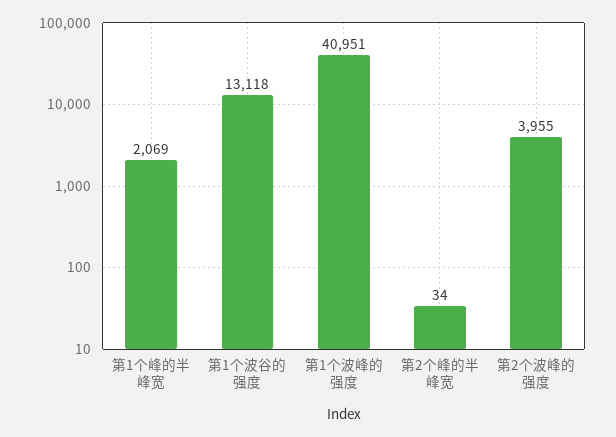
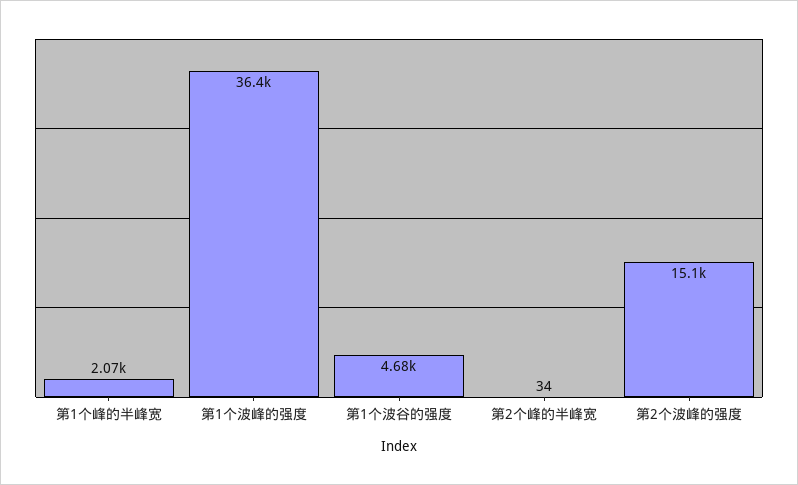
第1个波谷的强度: 13118 -> 4680
第1个波峰的强度: 40951 -> 36400
第2个波峰的强度: 3955 -> 15100

